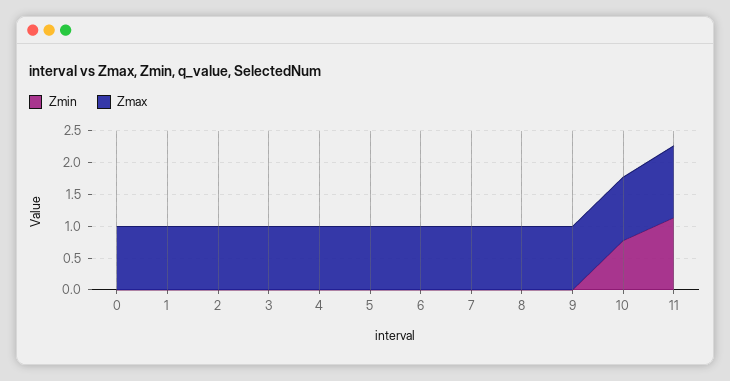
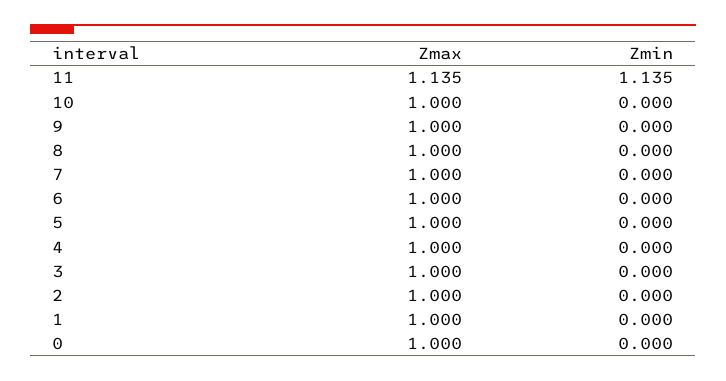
Zmin, 10: 0.75 -> 0

